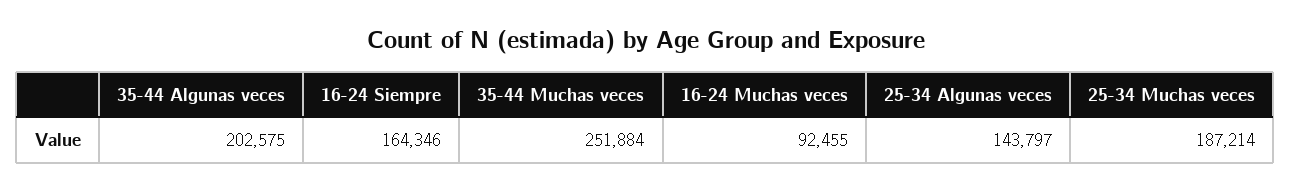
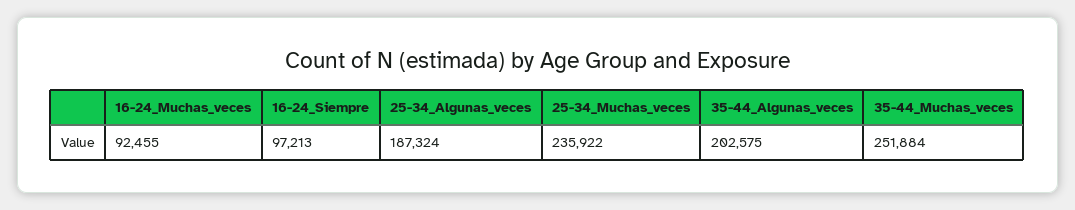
16-24 Siempre: 164346 -> 97213
25-34 Algunas veces: 143797 -> 187324
25-34 Muchas veces: 187214 -> 235922

